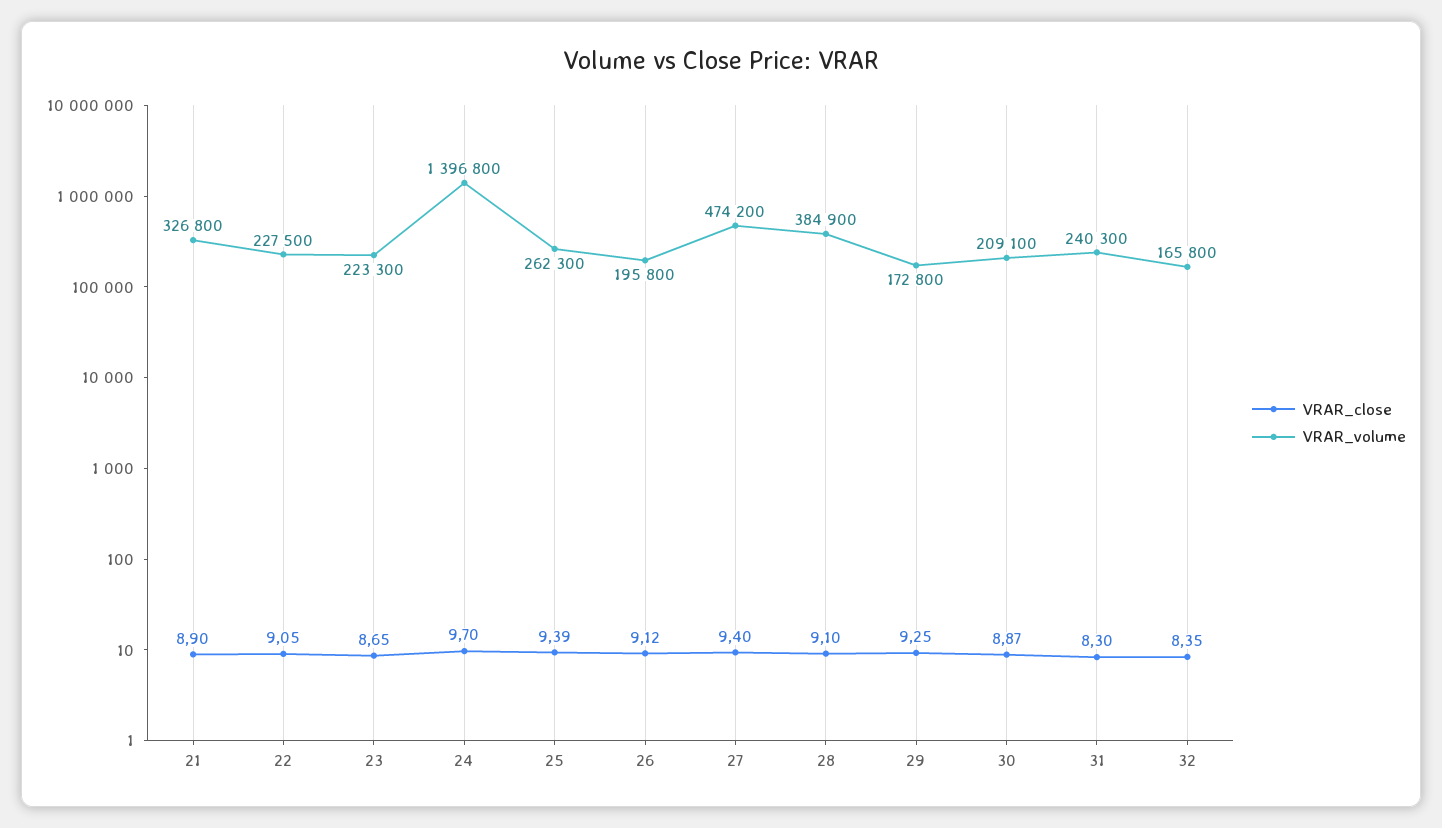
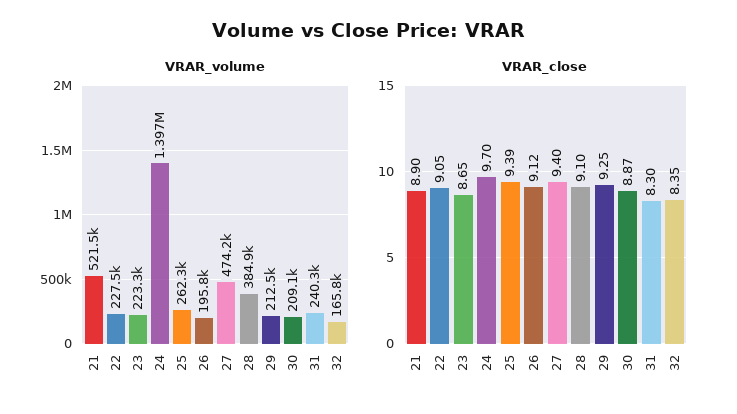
VRAR_volume, 21: 326800 -> 521500
VRAR_volume, 29: 172800 -> 212500

